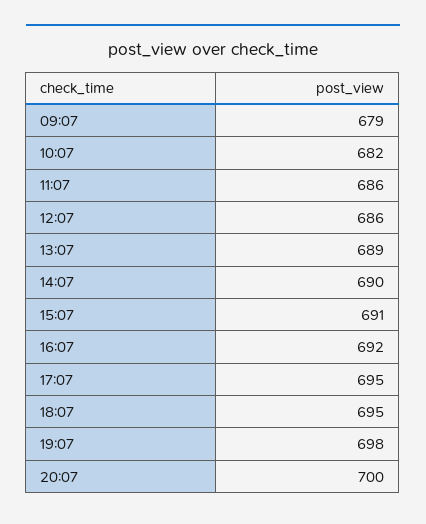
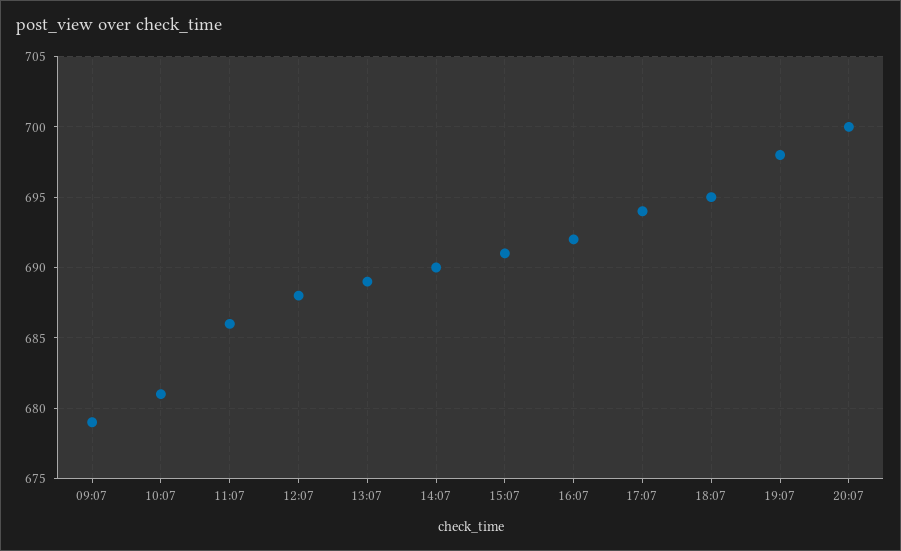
10:07: 682 -> 681
12:07: 686 -> 688
17:07: 695 -> 694

